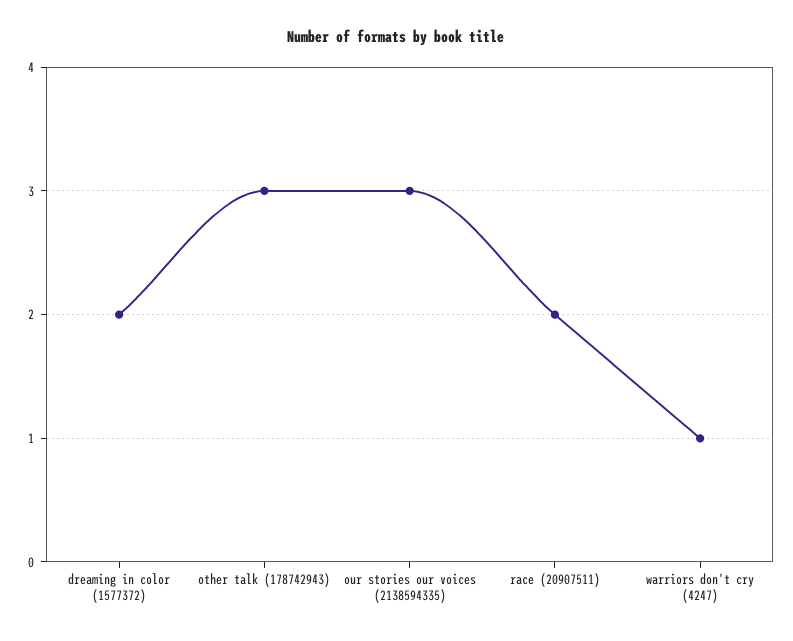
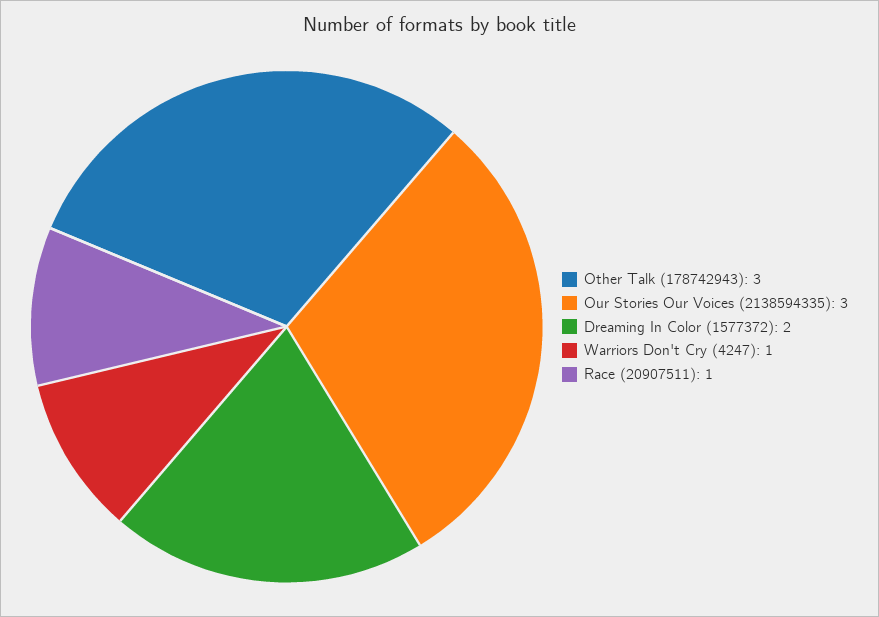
race (20907511): 2 -> 1

